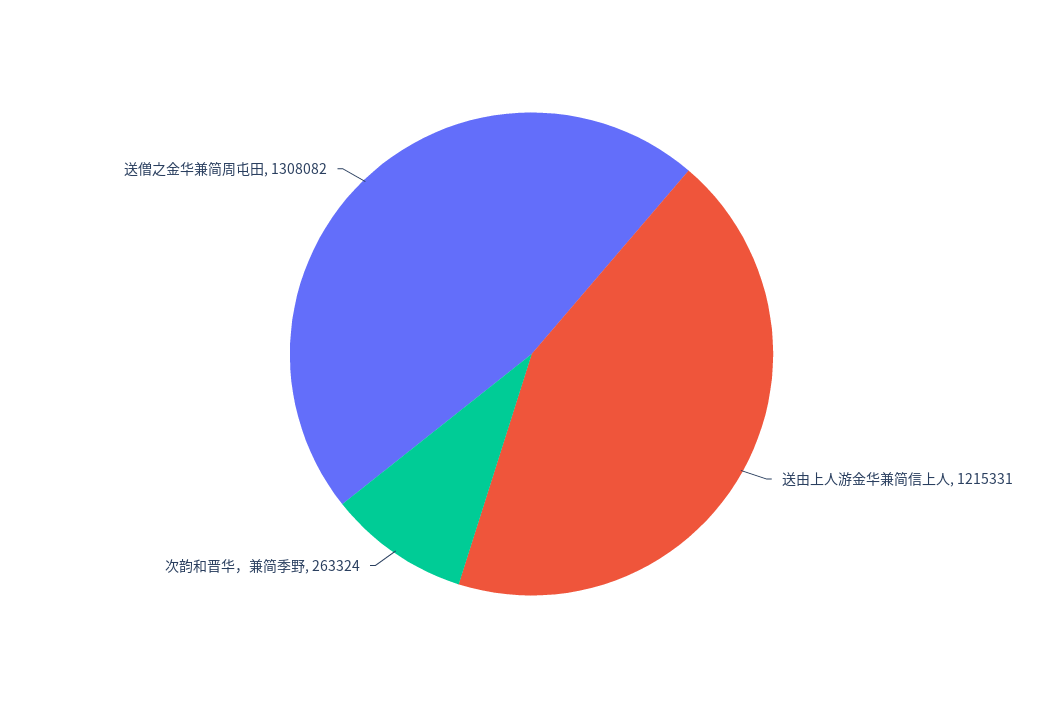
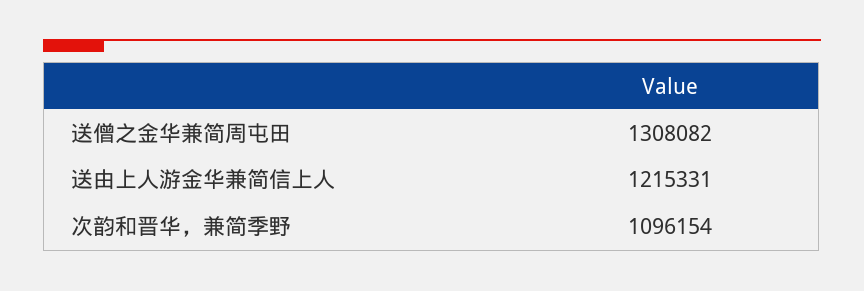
次韵和晋华，兼简季野: 263324 -> 1096154

